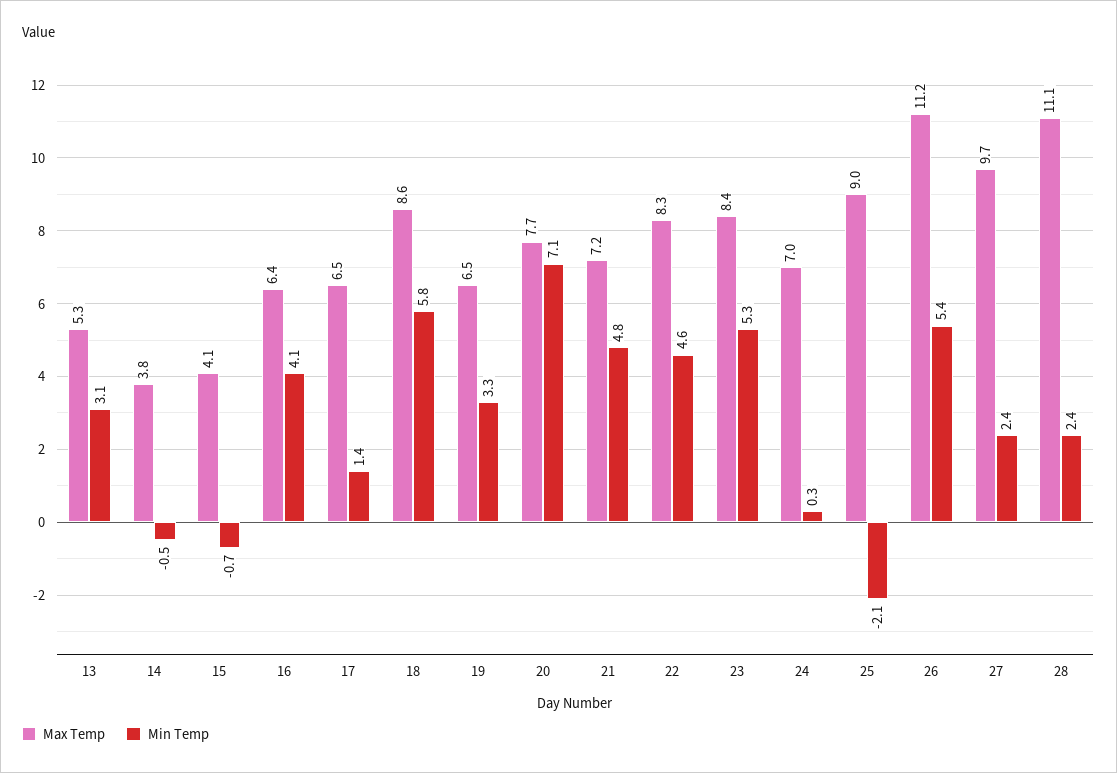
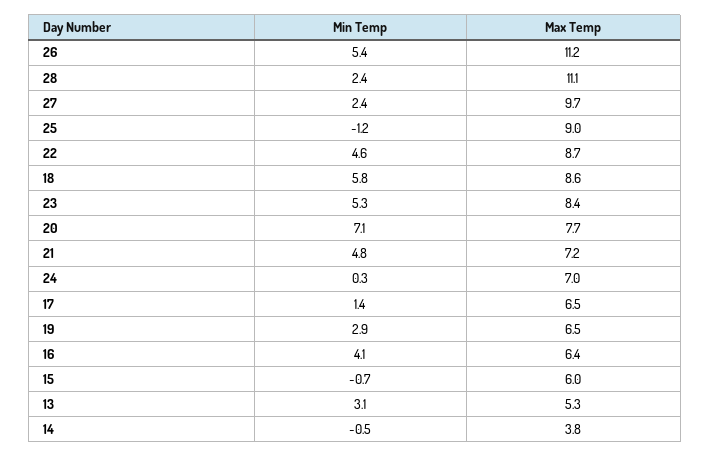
Max Temp, 15: 4.1 -> 6
Min Temp, 19: 3.3 -> 2.9
Max Temp, 22: 8.3 -> 8.7
Min Temp, 25: -2.1 -> -1.2

